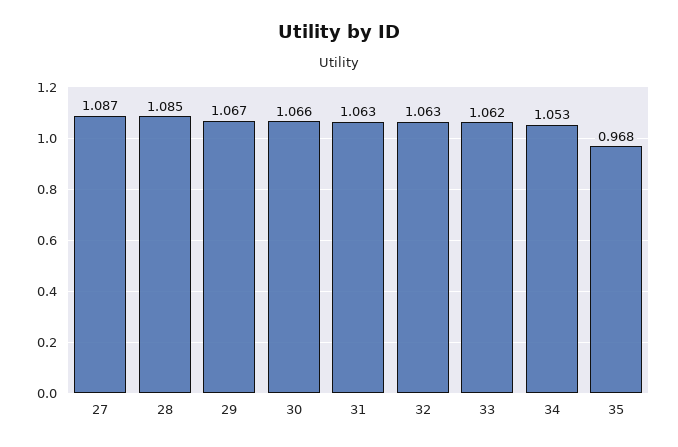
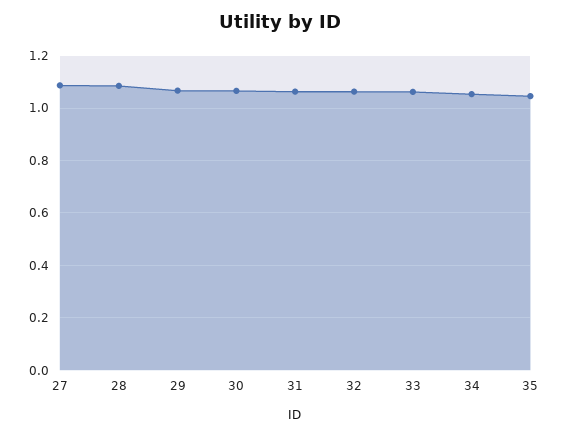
35: 0.968 -> 1.05

